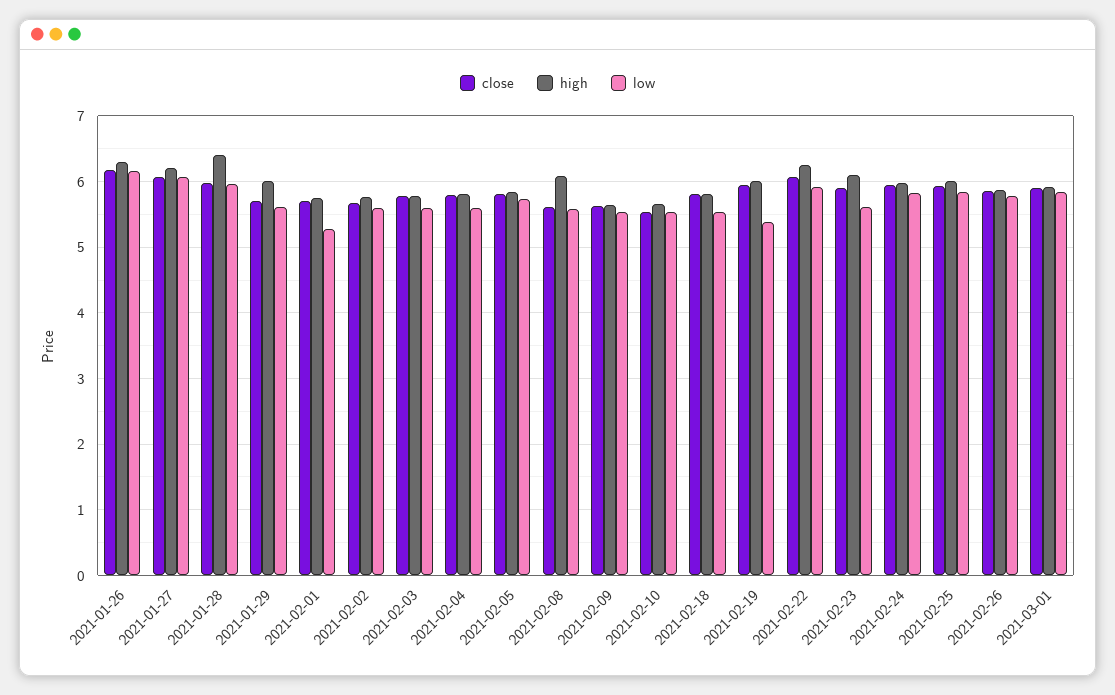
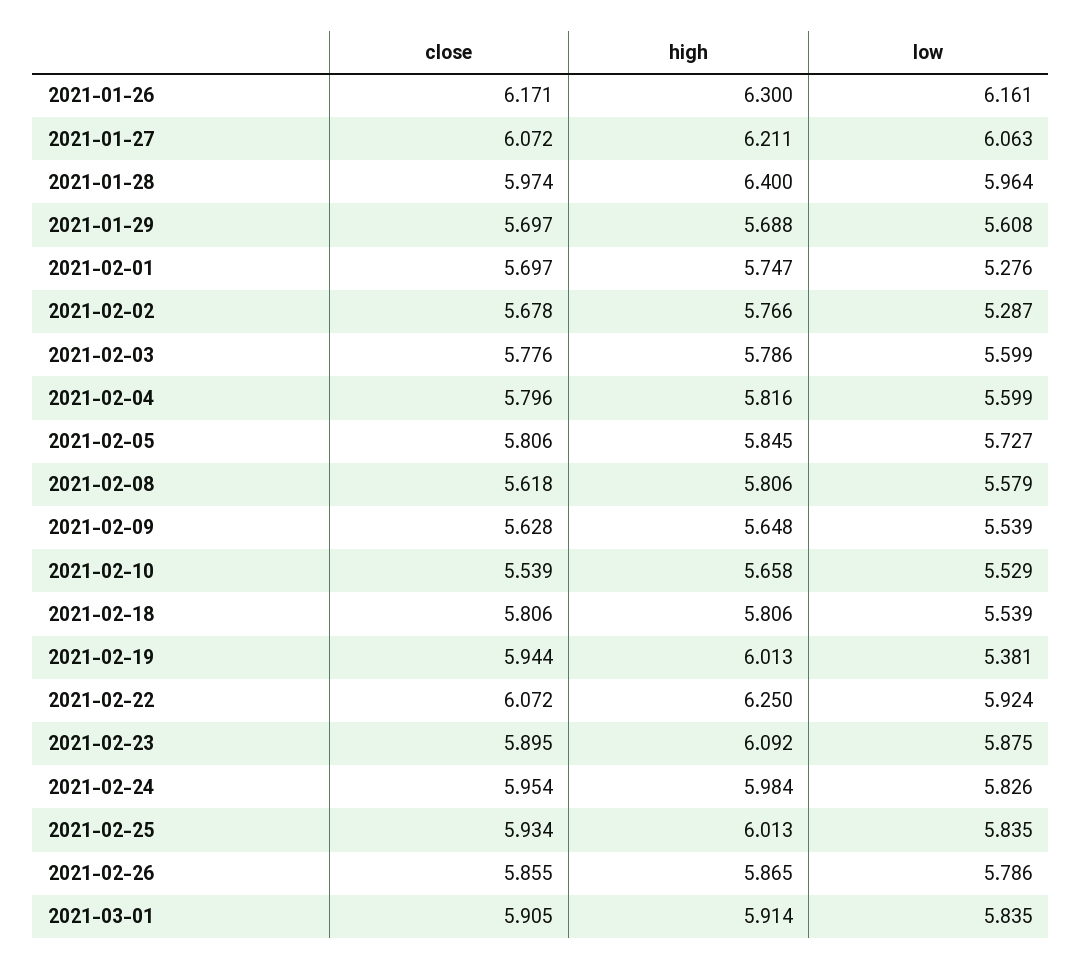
high, 2021-01-29: 6 -> 5.688
low, 2021-02-02: 5.6 -> 5.287
high, 2021-02-08: 6.1 -> 5.806
low, 2021-02-23: 5.6 -> 5.875

